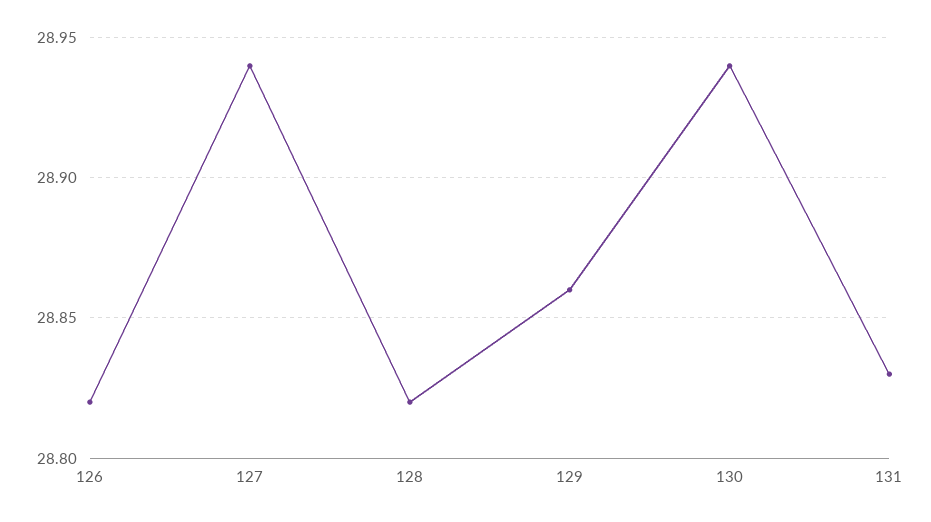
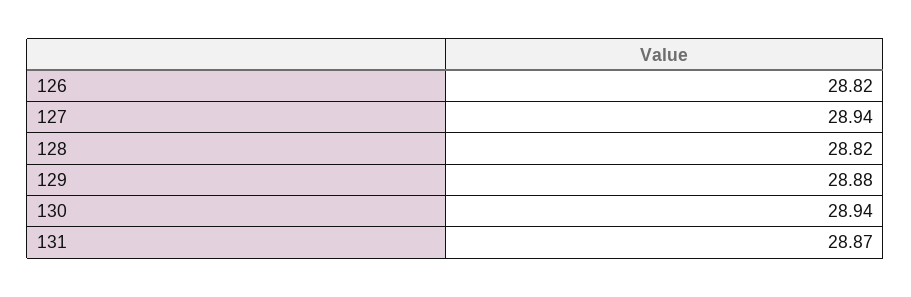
129: 28.86 -> 28.88
131: 28.83 -> 28.87

